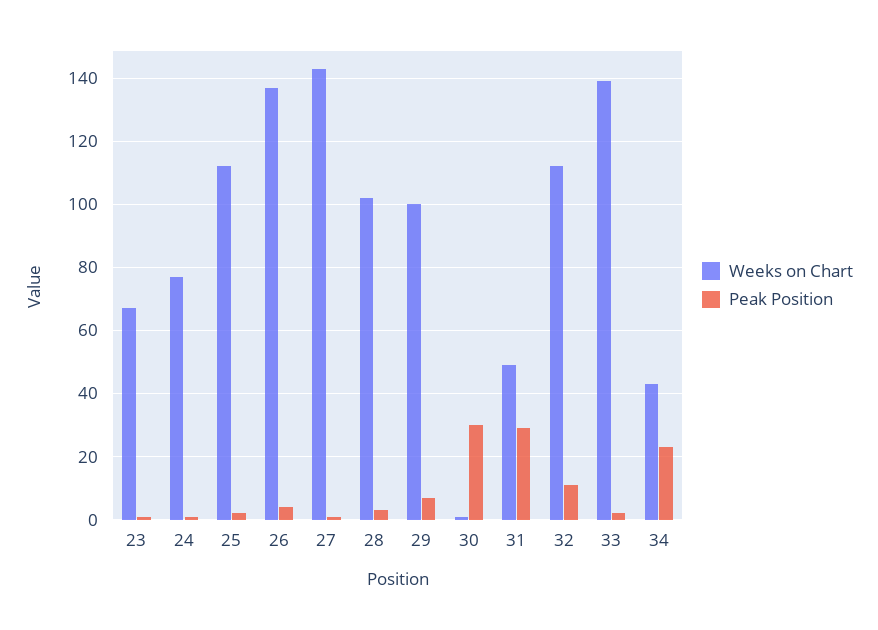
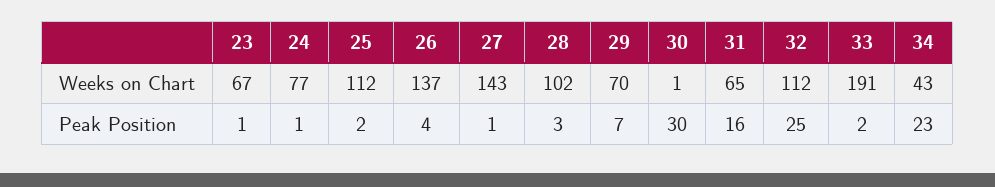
Weeks on Chart, 29: 100 -> 70
Weeks on Chart, 31: 50 -> 65
Peak Position, 31: 30 -> 16
Peak Position, 32: 10 -> 25
Weeks on Chart, 33: 140 -> 191

